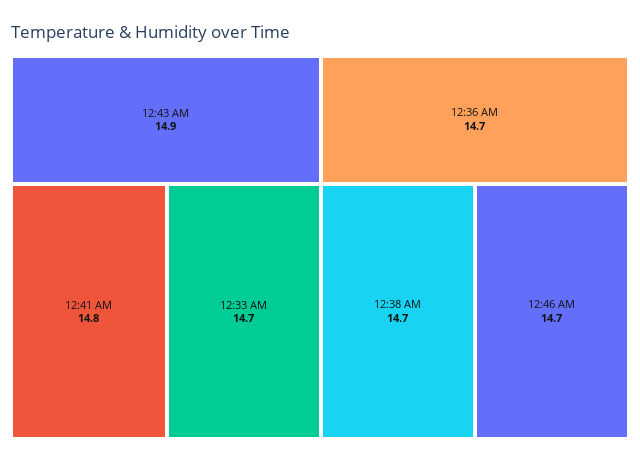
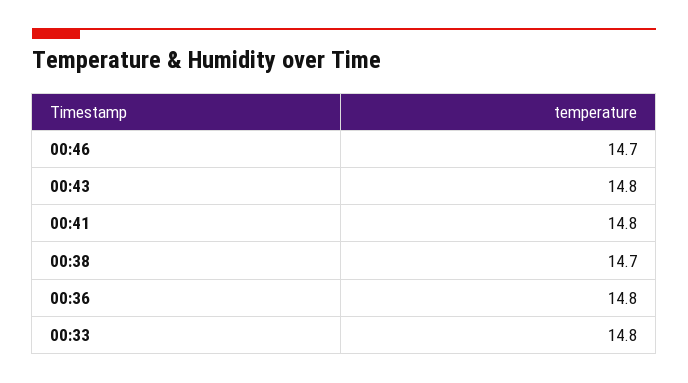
12:43 AM: 14.9 -> 14.8
12:33 AM: 14.7 -> 14.8
12:36 AM: 14.7 -> 14.8

